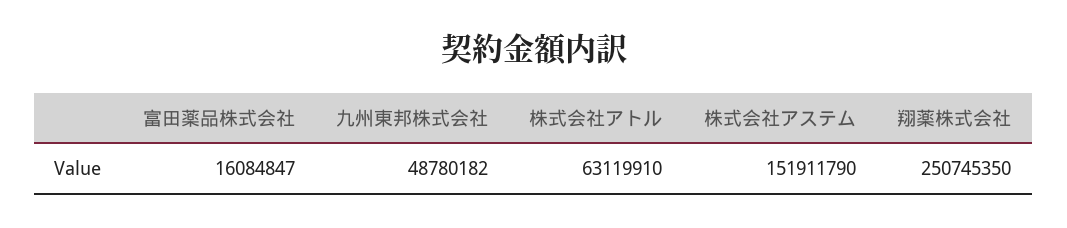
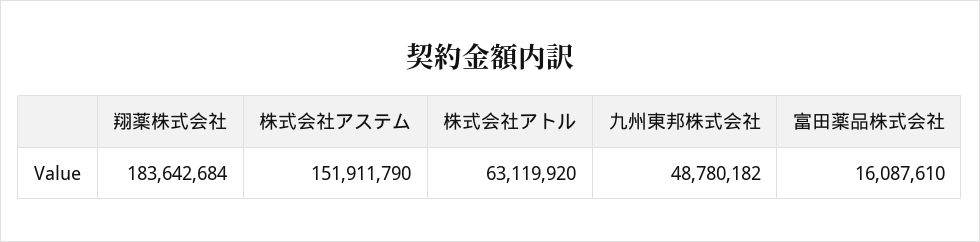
富田薬品株式会社: 16084847 -> 16087610
株式会社アトル: 63119910 -> 63119920
翔薬株式会社: 250745350 -> 183642684

